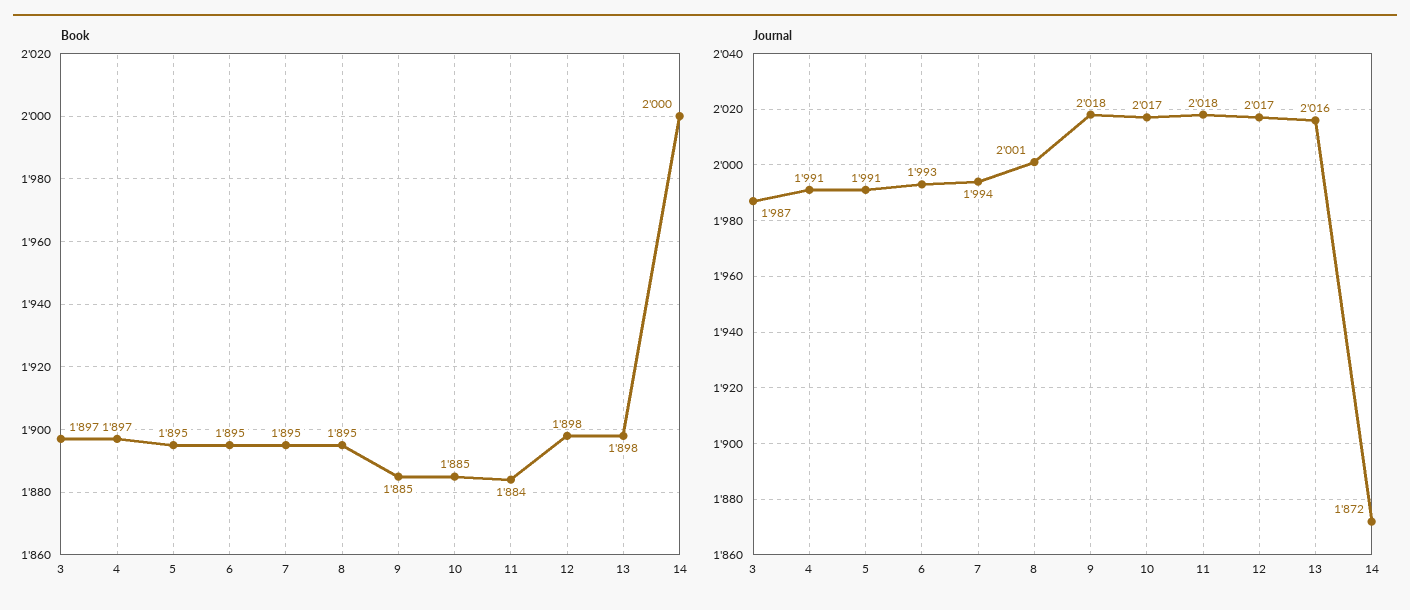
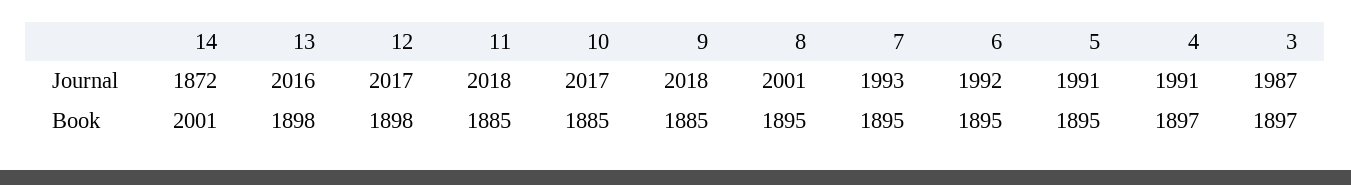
Book, 11: 1884 -> 1885
Book, 14: 2000 -> 2001
Journal, 6: 1993 -> 1992
Journal, 7: 1994 -> 1993

